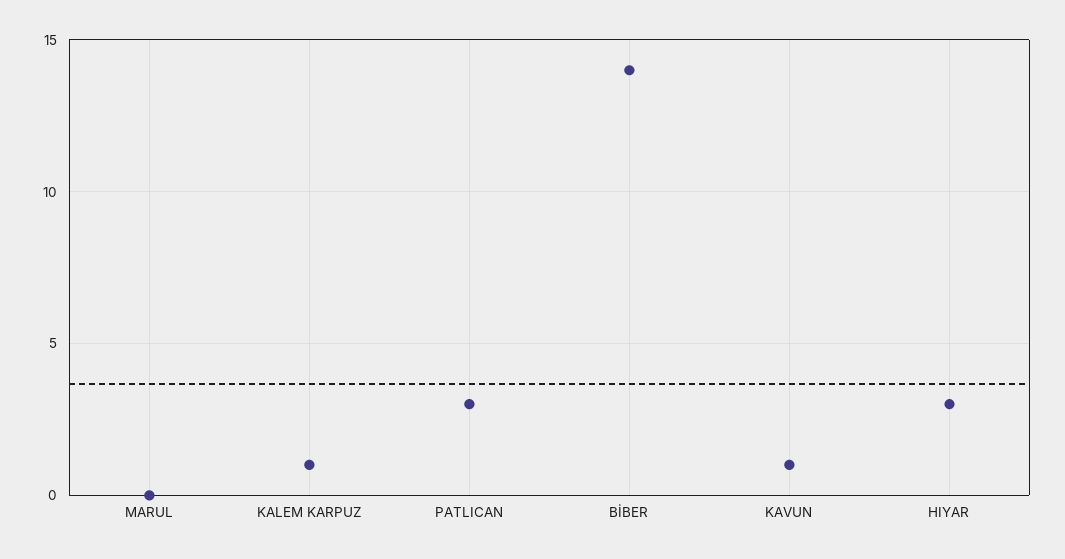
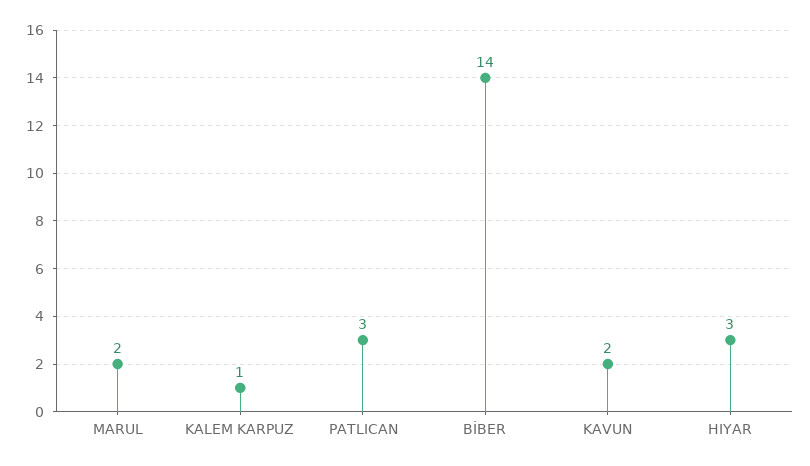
MARUL: 0 -> 2
KAVUN: 1 -> 2

